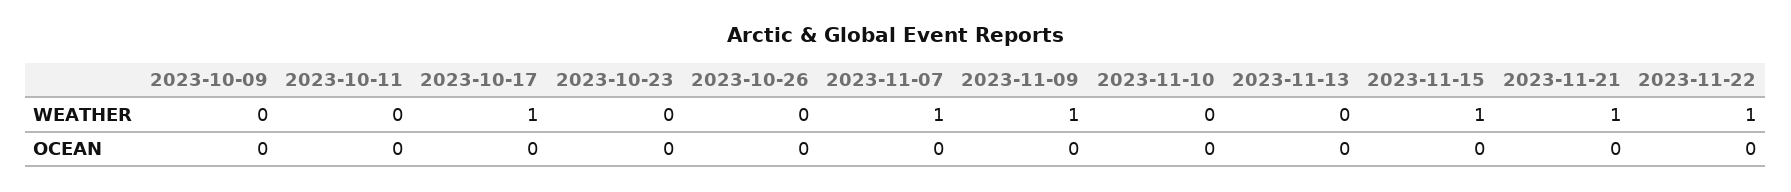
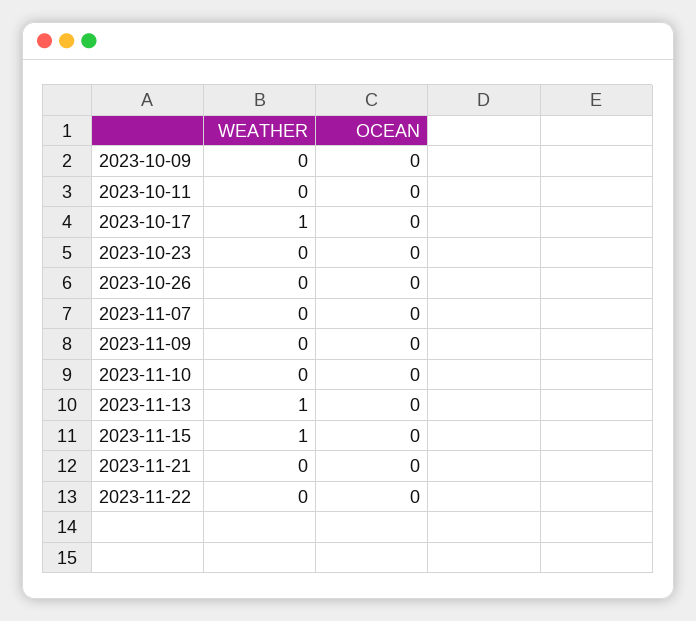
2023-11-07, WEATHER: 1 -> 0
2023-11-09, WEATHER: 1 -> 0
2023-11-13, WEATHER: 0 -> 1
2023-11-21, WEATHER: 1 -> 0
2023-11-22, WEATHER: 1 -> 0

